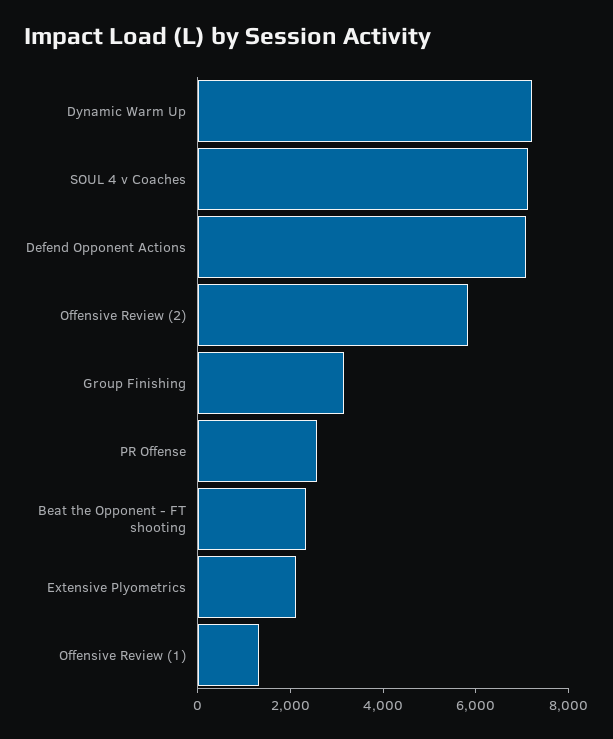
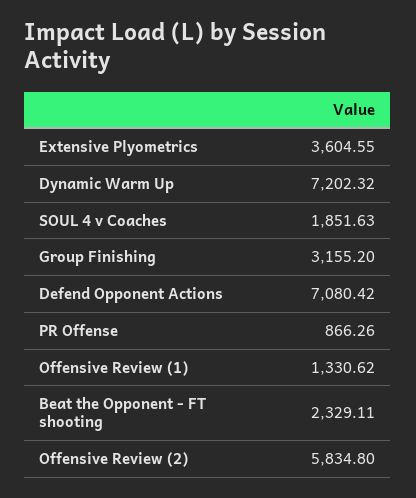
SOUL 4 v Coaches: 7000 -> 1851.63
PR Offense: 2500 -> 866.26
Extensive Plyometrics: 2000 -> 3604.55

